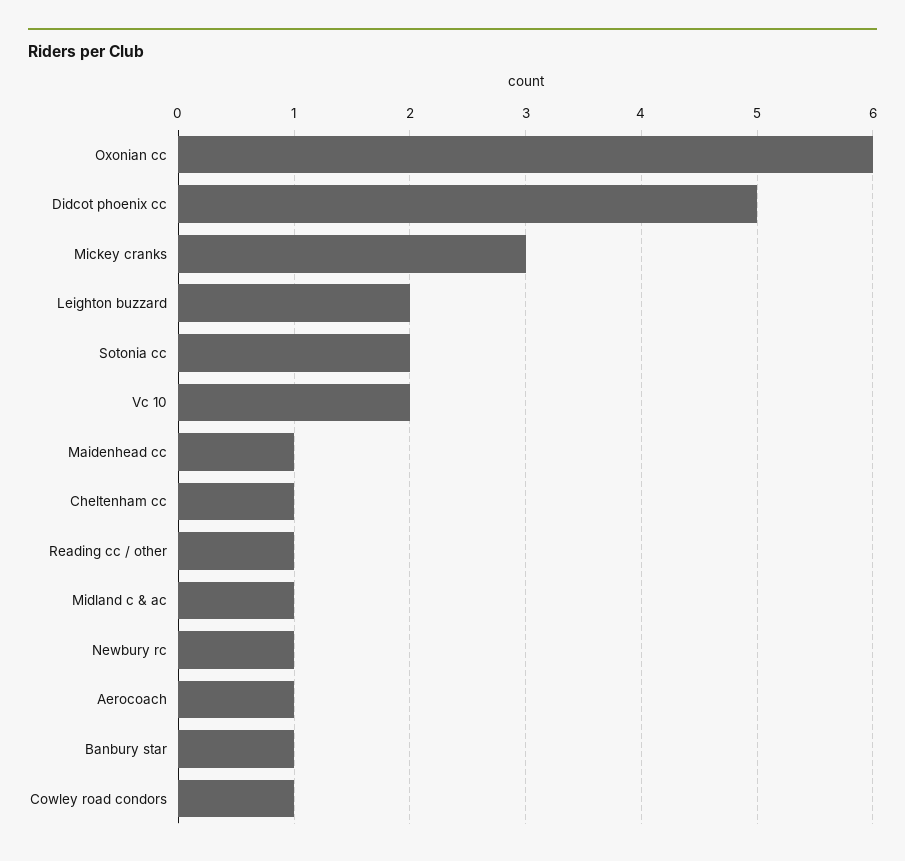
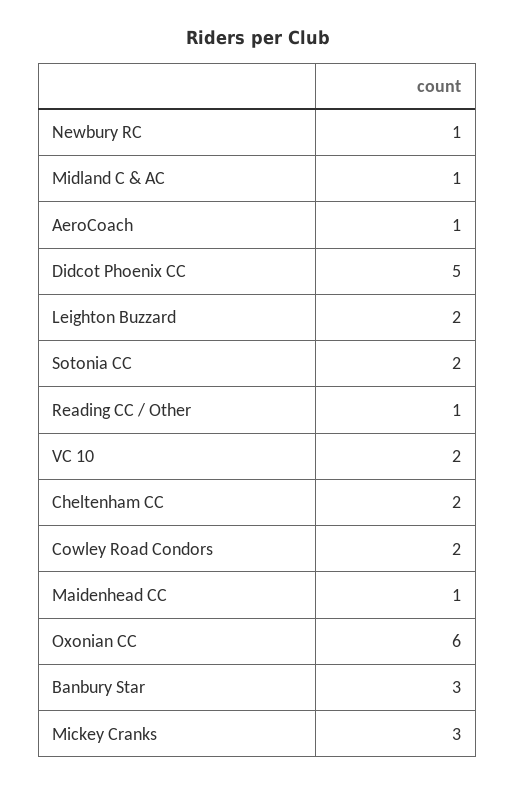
Cheltenham cc: 1 -> 2
Banbury star: 1 -> 3
Cowley road condors: 1 -> 2

